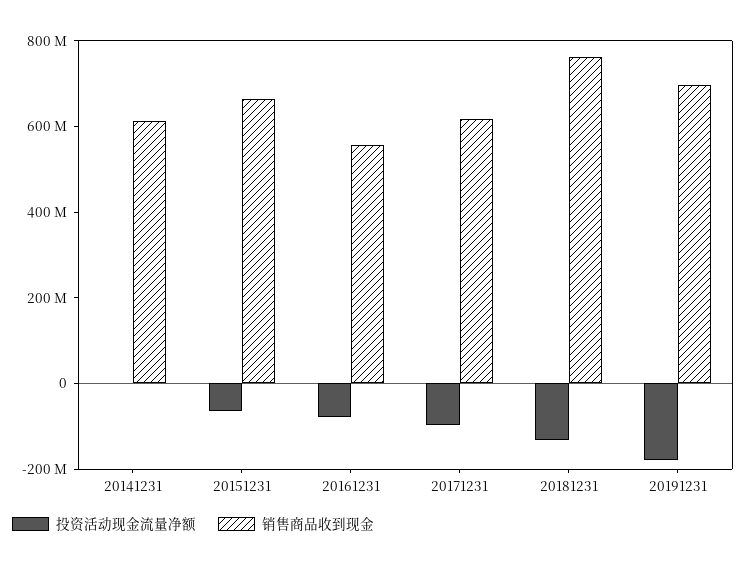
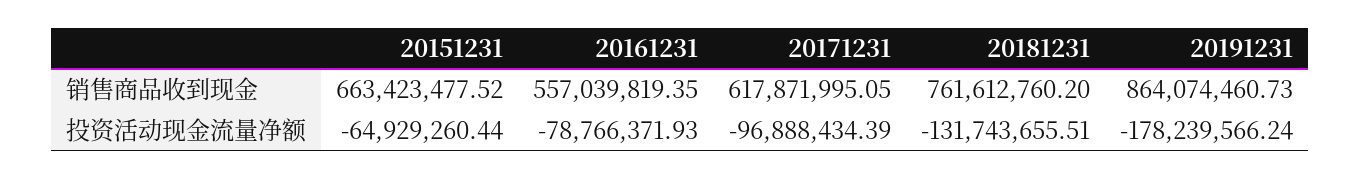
投资活动现金流量净额, 20141231: 0 -> none
销售商品收到现金, 20141231: 600000000 -> none
销售商品收到现金, 20191231: 700000000 -> 864074460.73

